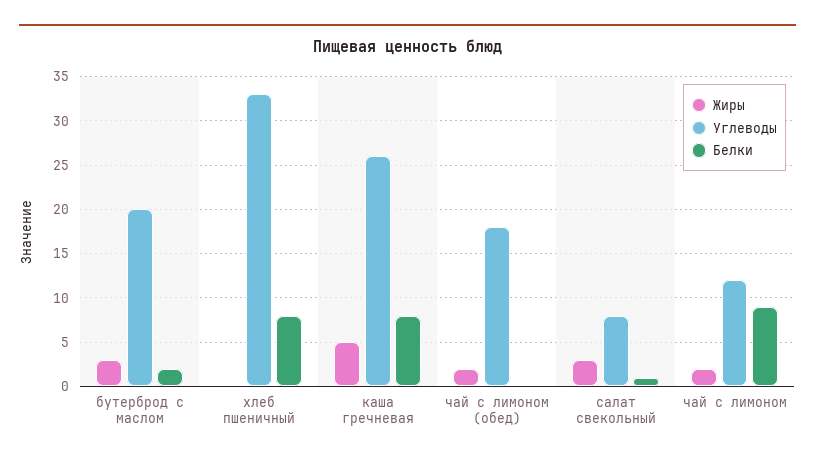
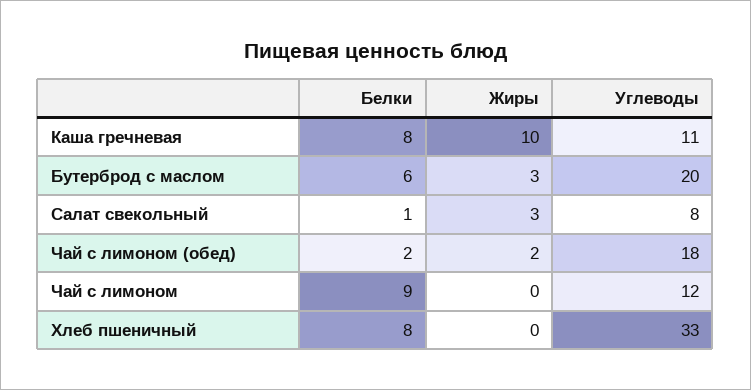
Белки, бутерброд с маслом: 2 -> 6
Жиры, каша гречневая: 5 -> 10
Углеводы, каша гречневая: 26 -> 11
Белки, чай с лимоном (обед): 0 -> 2
Жиры, чай с лимоном: 2 -> 0

